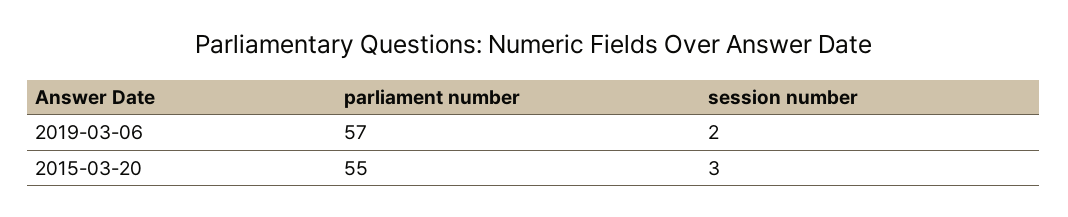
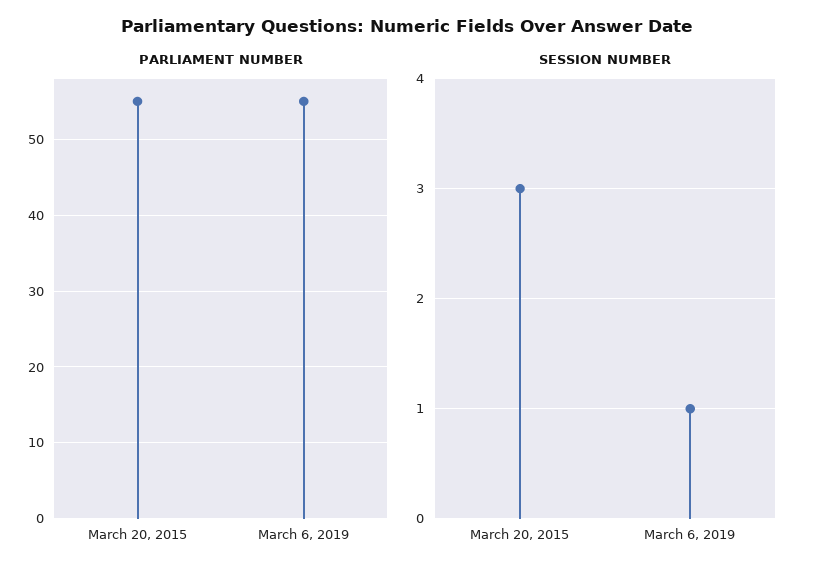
parliament number, 2019-03-06: 57 -> 55
session number, 2019-03-06: 2 -> 1

